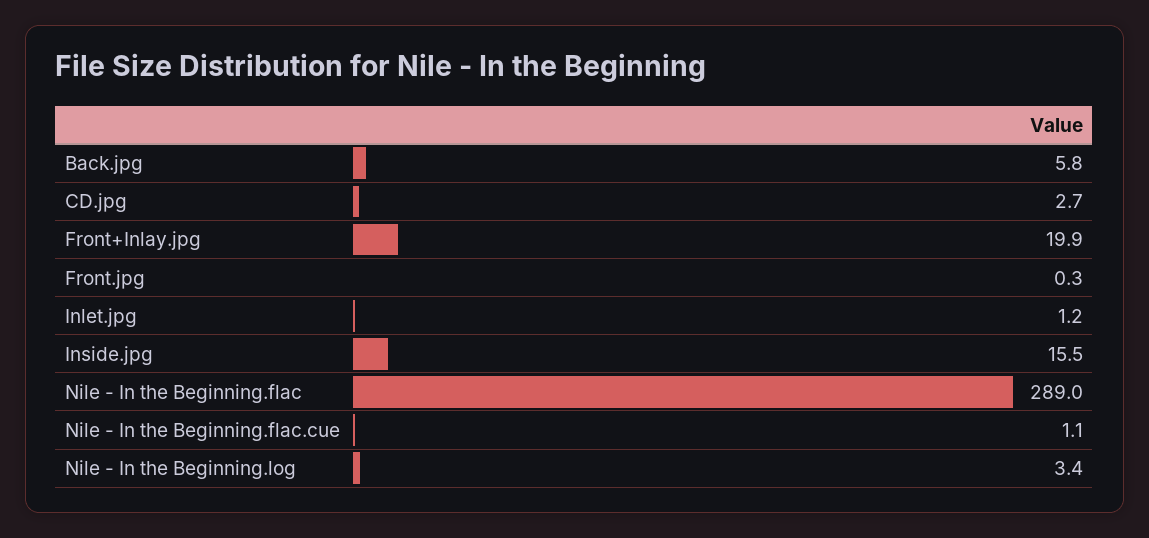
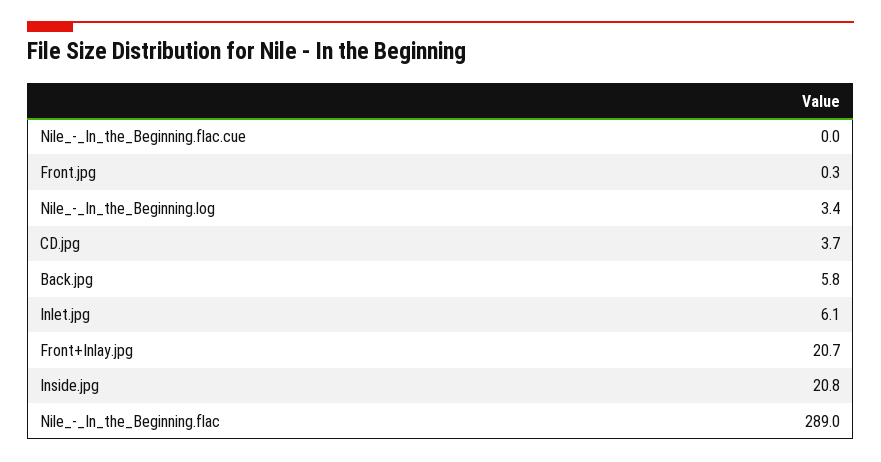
CD.jpg: 2.7 -> 3.7
Front+Inlay.jpg: 19.9 -> 20.7
Inlet.jpg: 1.2 -> 6.1
Inside.jpg: 15.5 -> 20.8
Nile - In the Beginning.flac.cue: 1.1 -> 0

